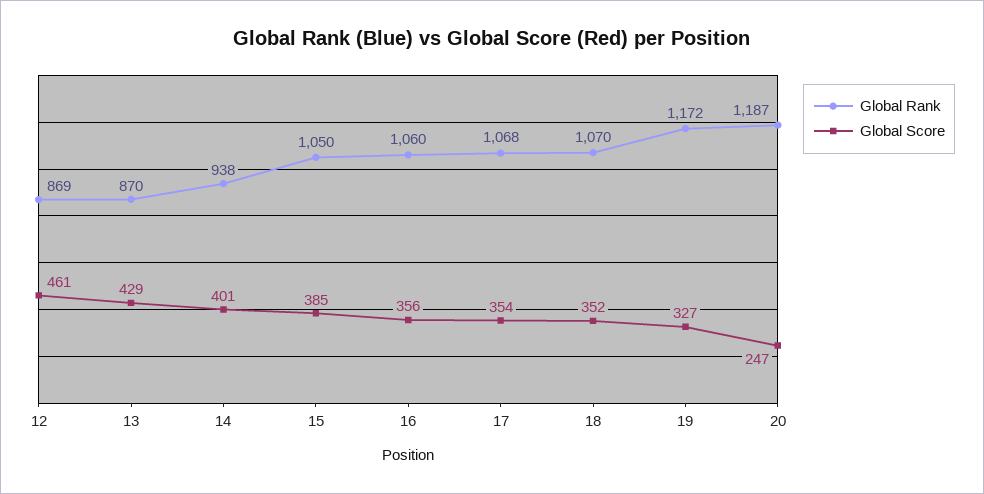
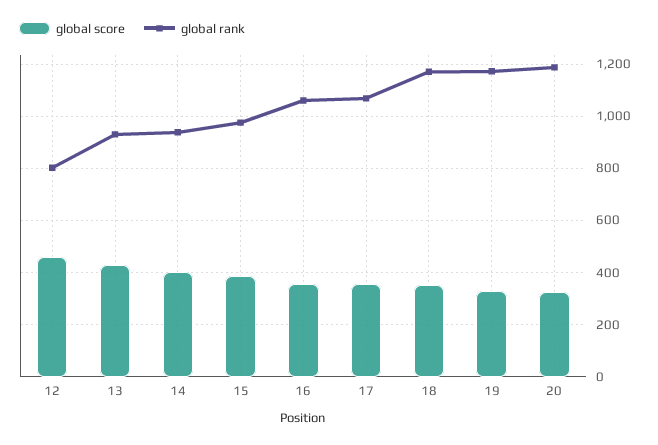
Global Rank, 12: 869 -> 800
Global Rank, 13: 870 -> 925
Global Rank, 15: 1050 -> 975
Global Rank, 18: 1070 -> 1175
Global Score, 20: 247 -> 325

